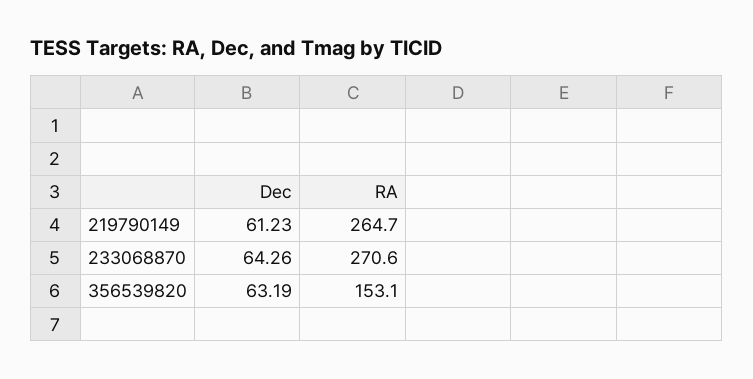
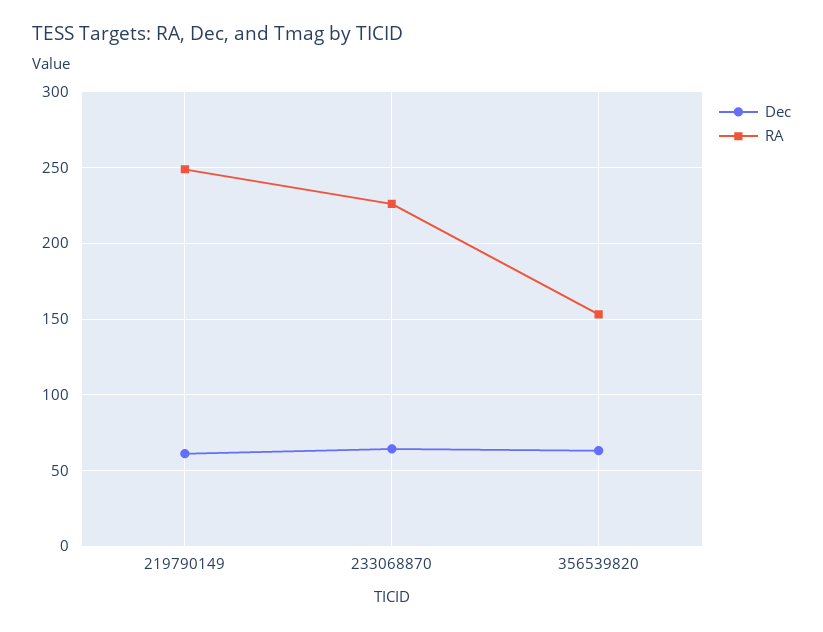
RA, 219790149: 264.7 -> 250
RA, 233068870: 270.6 -> 225

